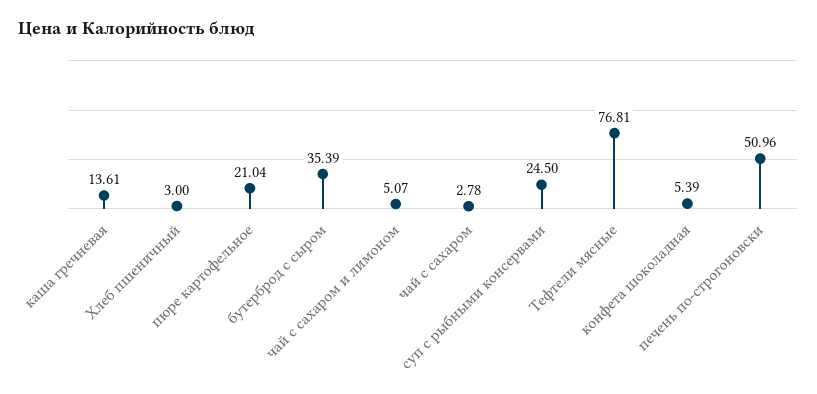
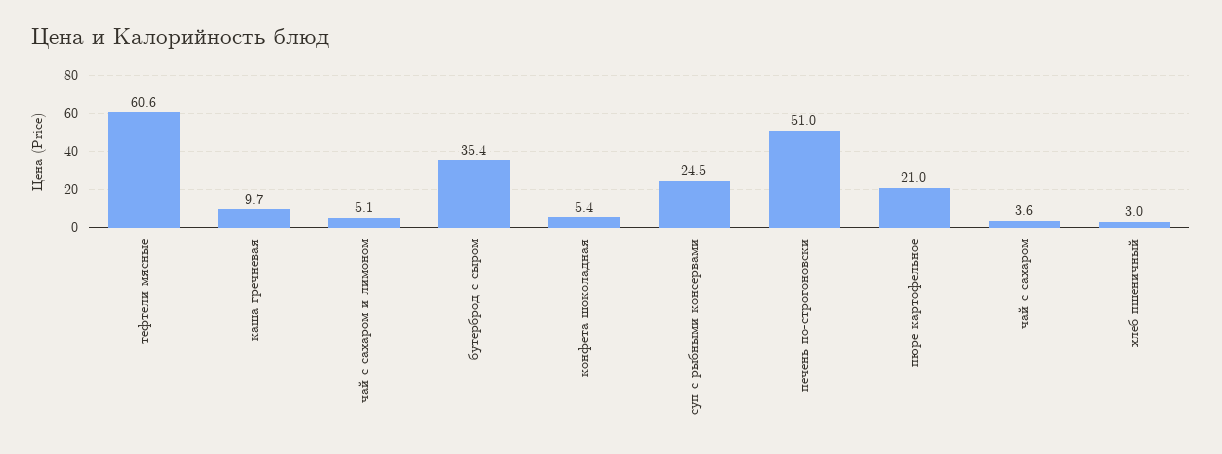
каша гречневая: 13.61 -> 9.7
чай с сахаром: 2.78 -> 3.6
Тефтели мясные: 76.81 -> 60.6

